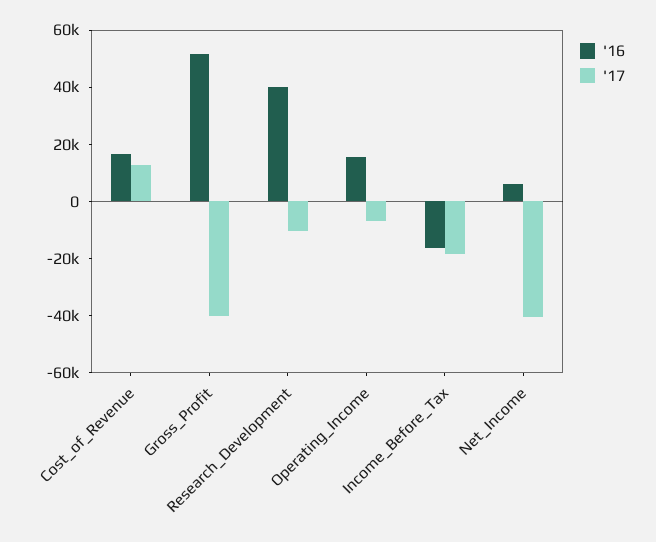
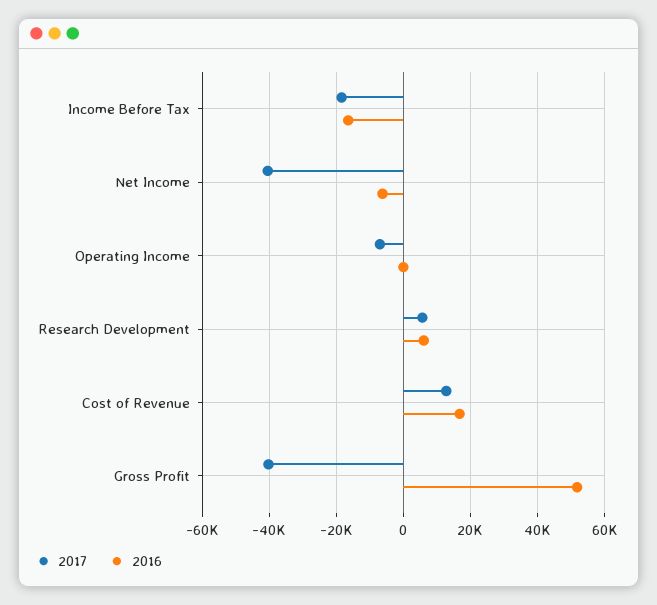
'16, Research_Development: 40000 -> 6000
'17, Research_Development: -10000 -> 6000
'16, Operating_Income: 15000 -> 0
'16, Net_Income: 5000 -> -6000

